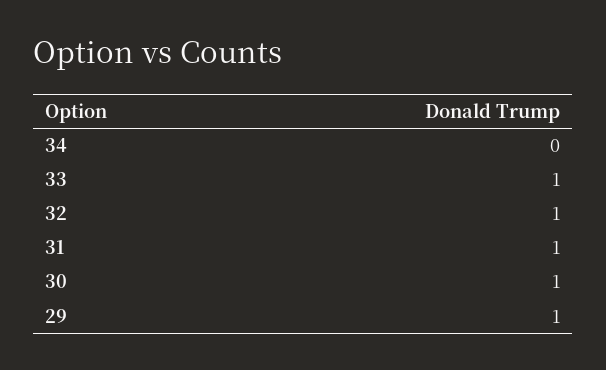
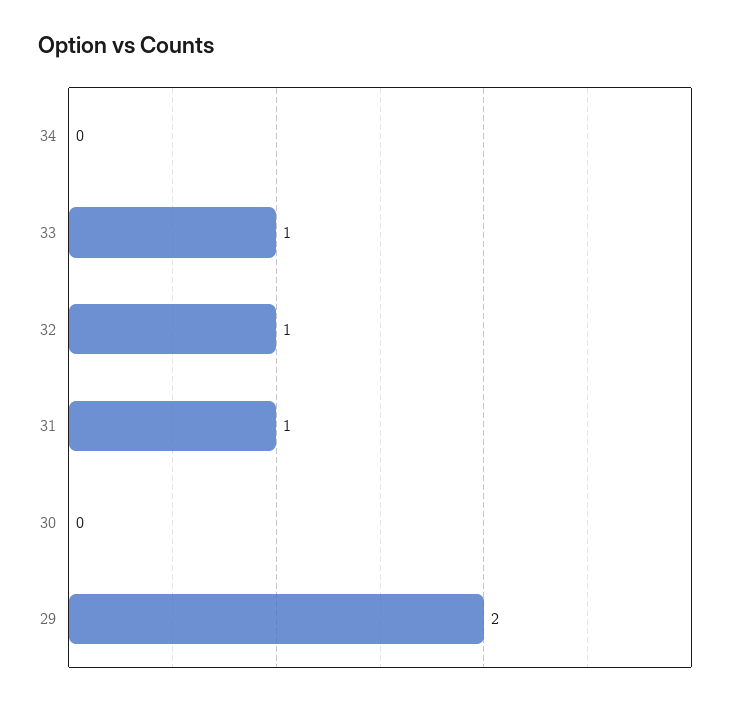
30: 1 -> 0
29: 1 -> 2

